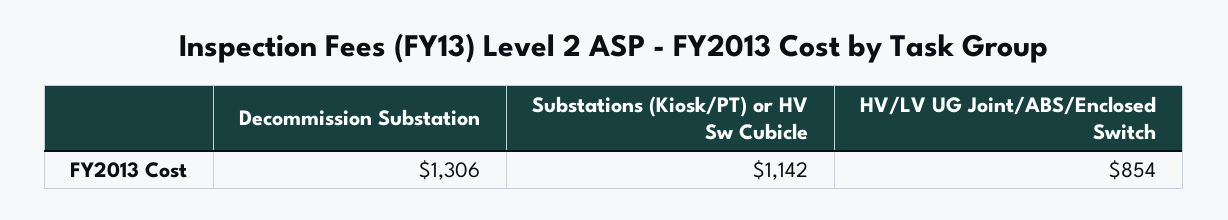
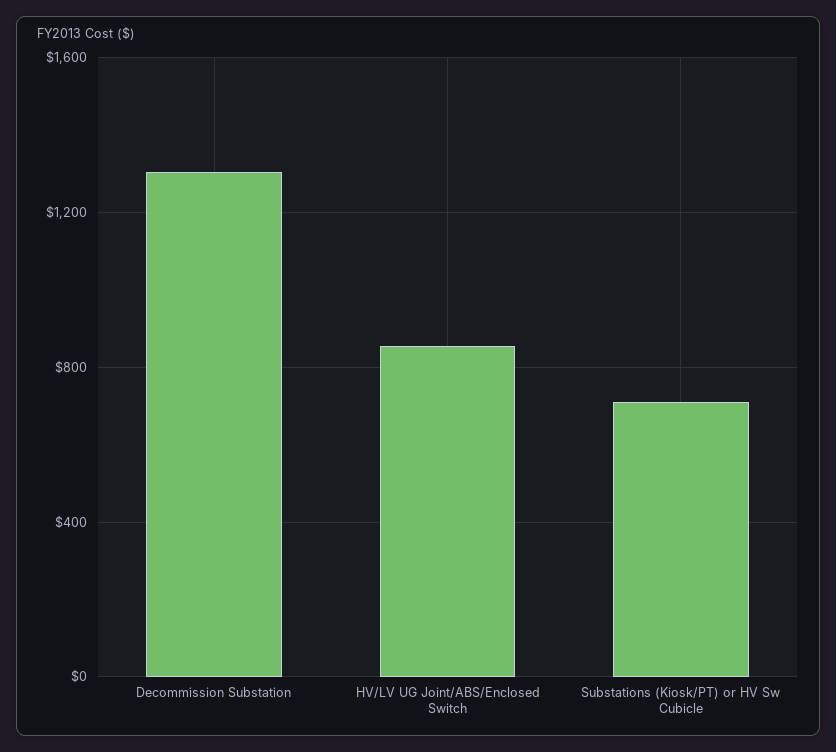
Substations (Kiosk/PT) or HV Sw Cubicle: 1142 -> 700

